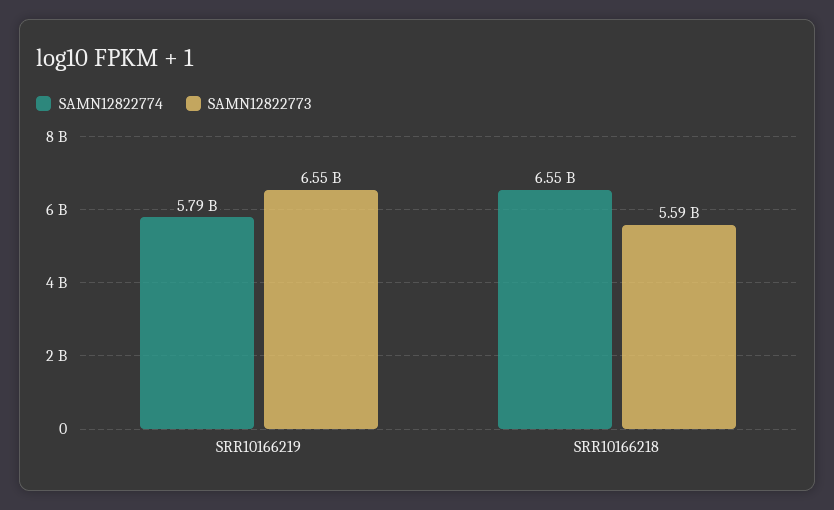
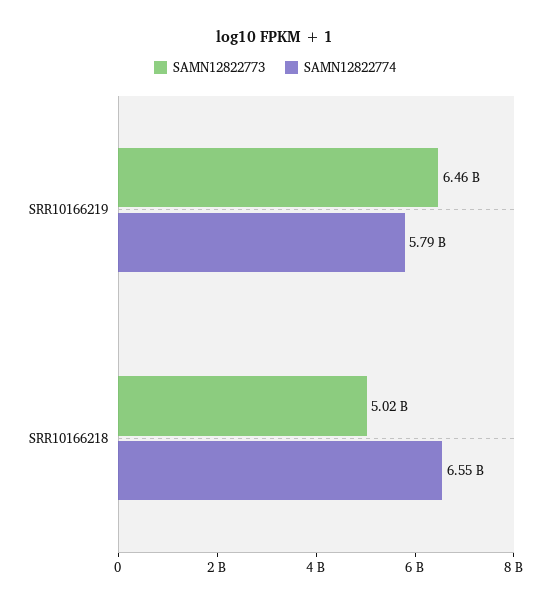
SAMN12822773, SRR10166219: 6550000000 -> 6460000000
SAMN12822773, SRR10166218: 5590000000 -> 5020000000

